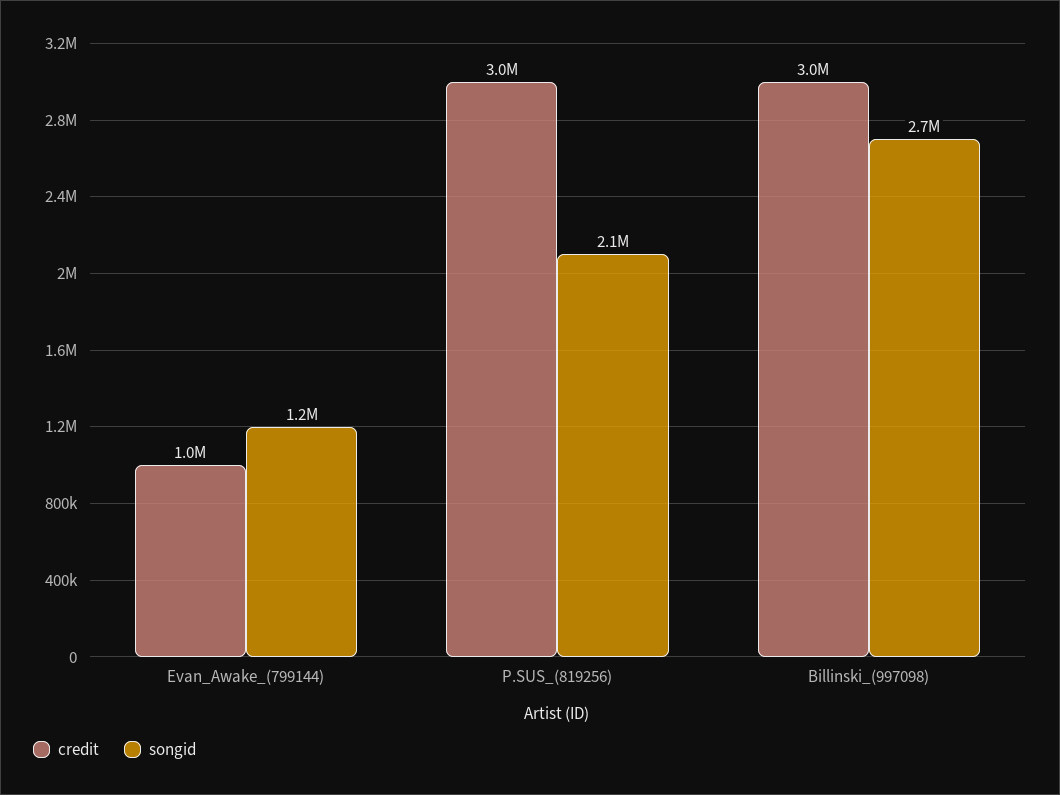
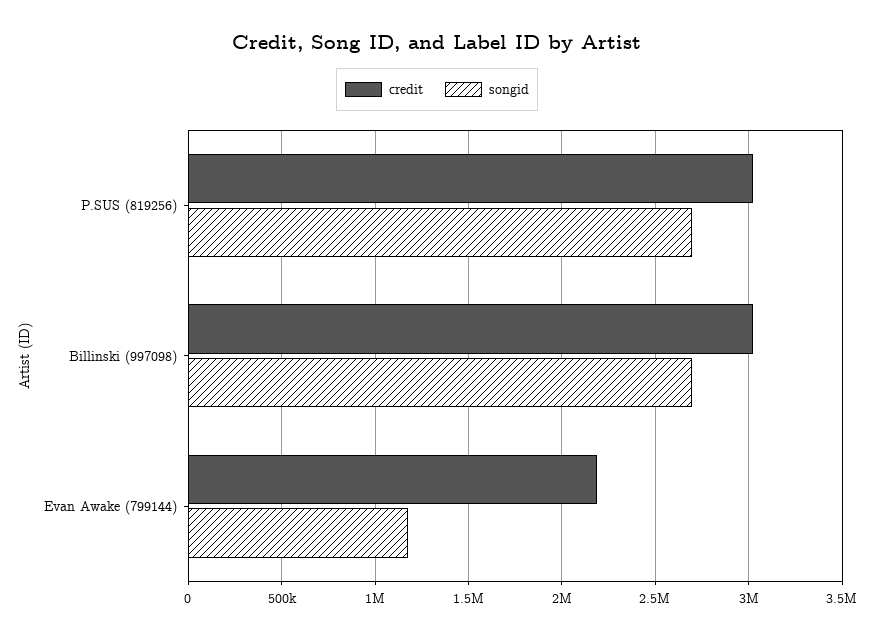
credit, Evan_Awake_(799144): 1000000 -> 2200000
songid, P.SUS_(819256): 2100000 -> 2700000

